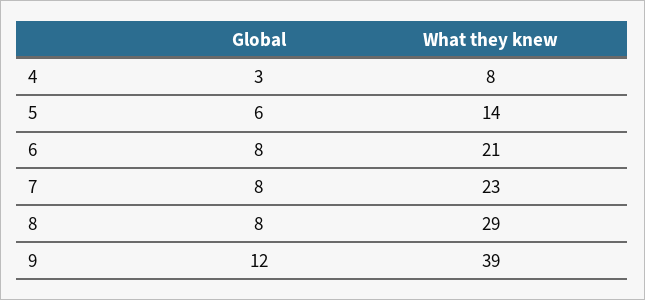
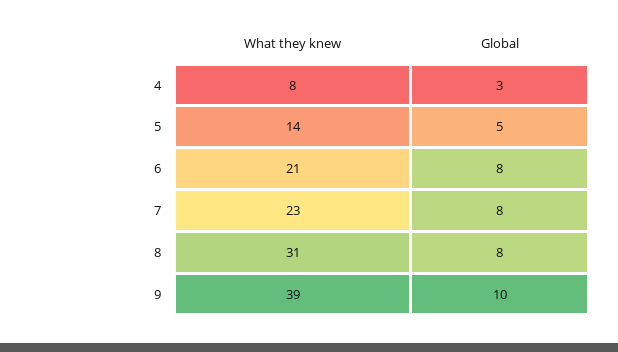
Global, 5: 6 -> 5
What they knew, 8: 29 -> 31
Global, 9: 12 -> 10

